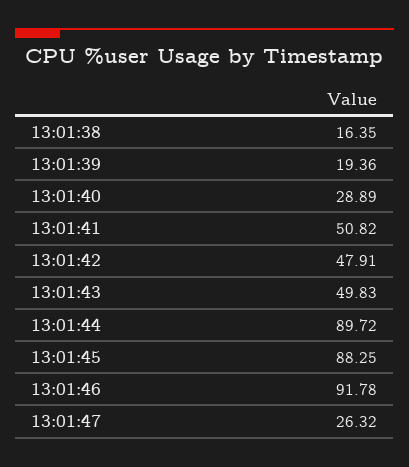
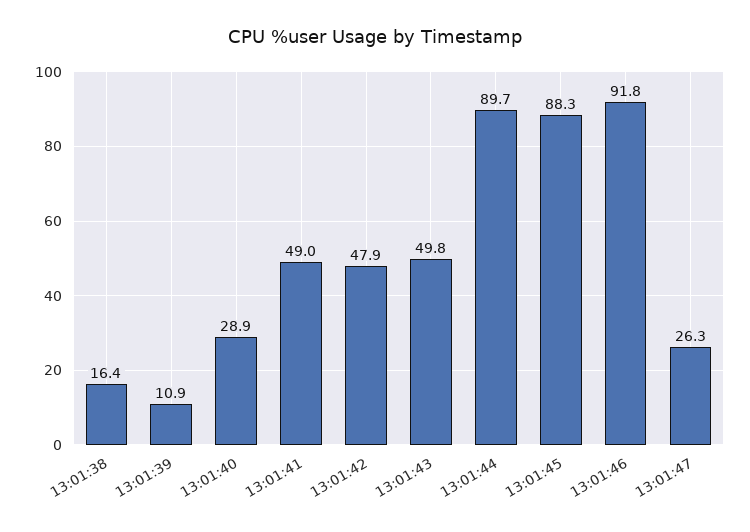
13:01:39: 19.36 -> 10.9
13:01:41: 50.82 -> 49

